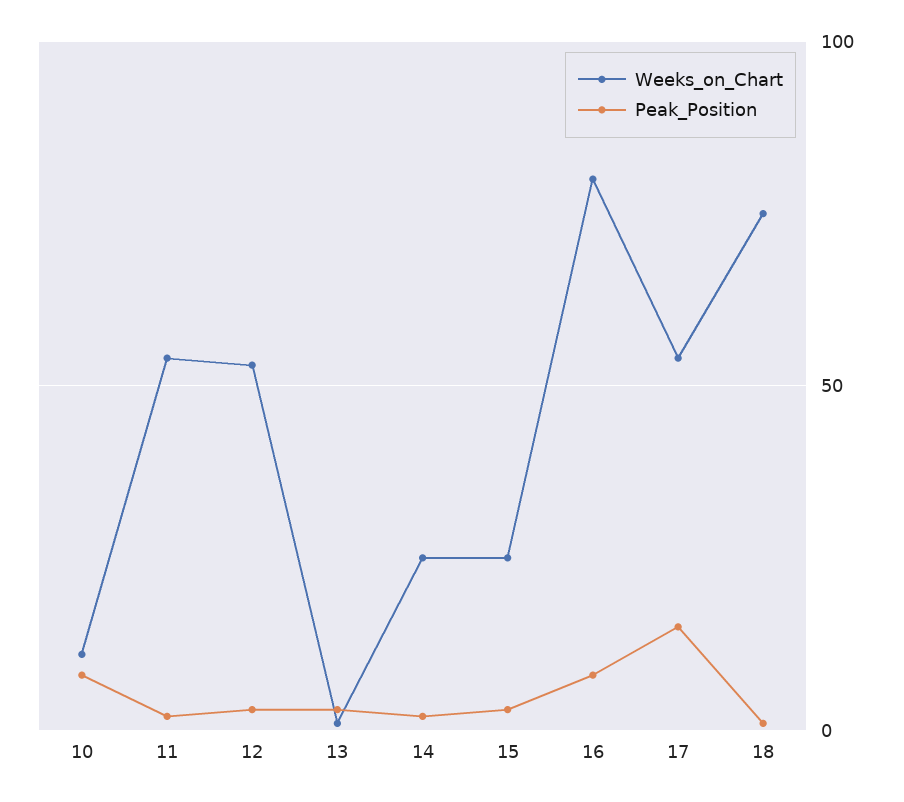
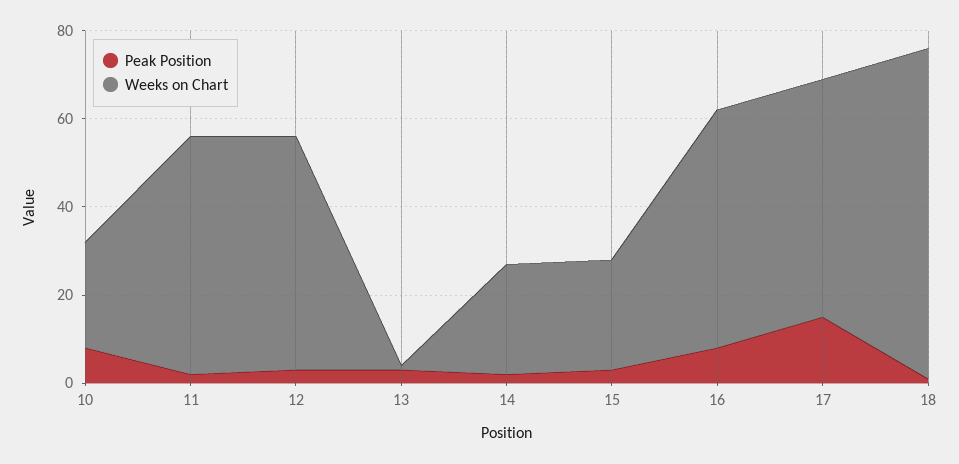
Weeks_on_Chart, 10: 10 -> 25
Weeks_on_Chart, 16: 80 -> 55

